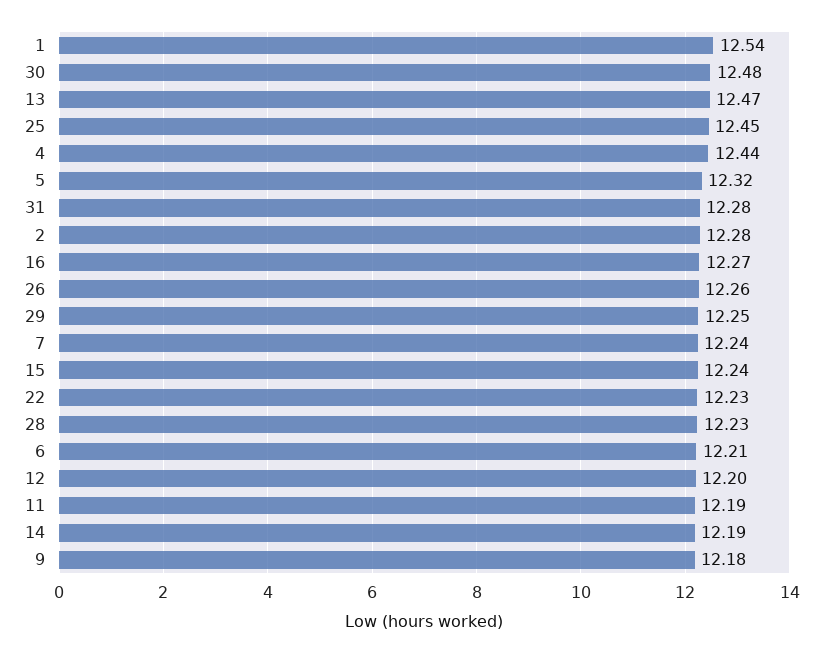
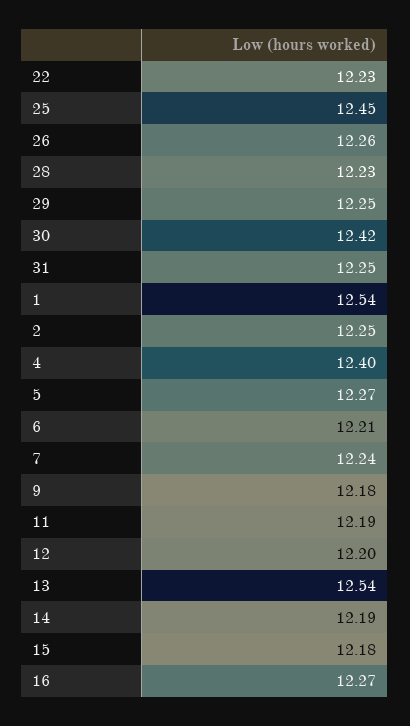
30: 12.48 -> 12.42
13: 12.47 -> 12.54
4: 12.44 -> 12.4
5: 12.32 -> 12.27
31: 12.28 -> 12.25
2: 12.28 -> 12.25
15: 12.24 -> 12.18

